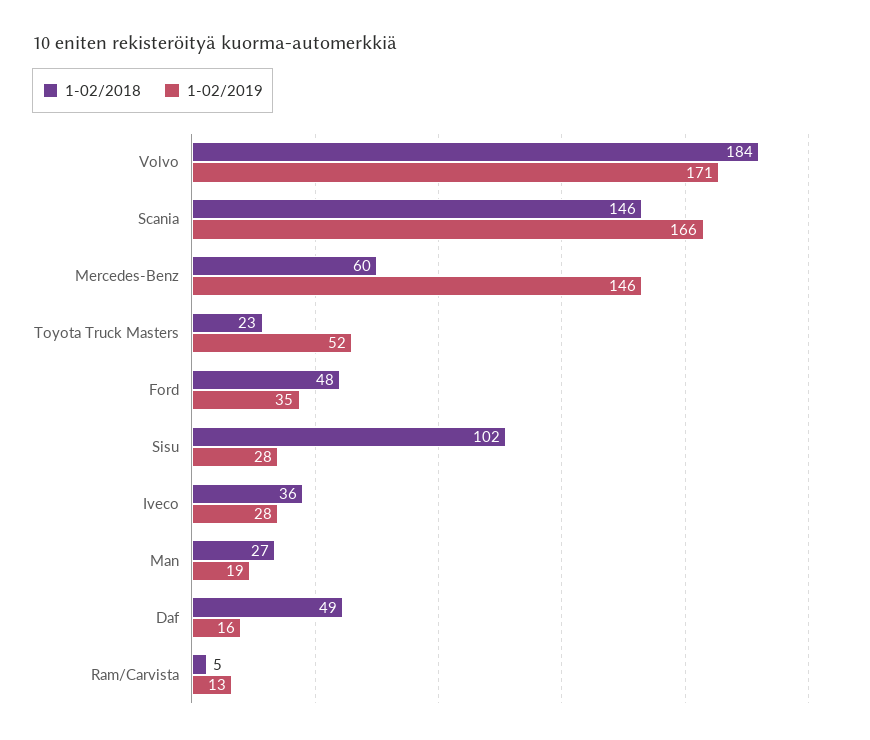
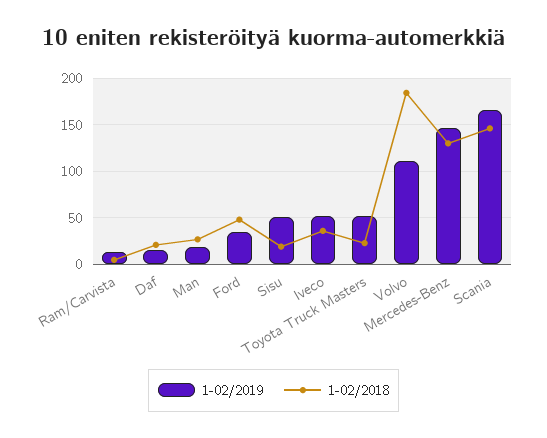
1-02/2019, Volvo: 171 -> 110
1-02/2018, Mercedes-Benz: 60 -> 130
1-02/2018, Sisu: 102 -> 20
1-02/2019, Sisu: 28 -> 50
1-02/2019, Iveco: 28 -> 50
1-02/2018, Daf: 49 -> 20

